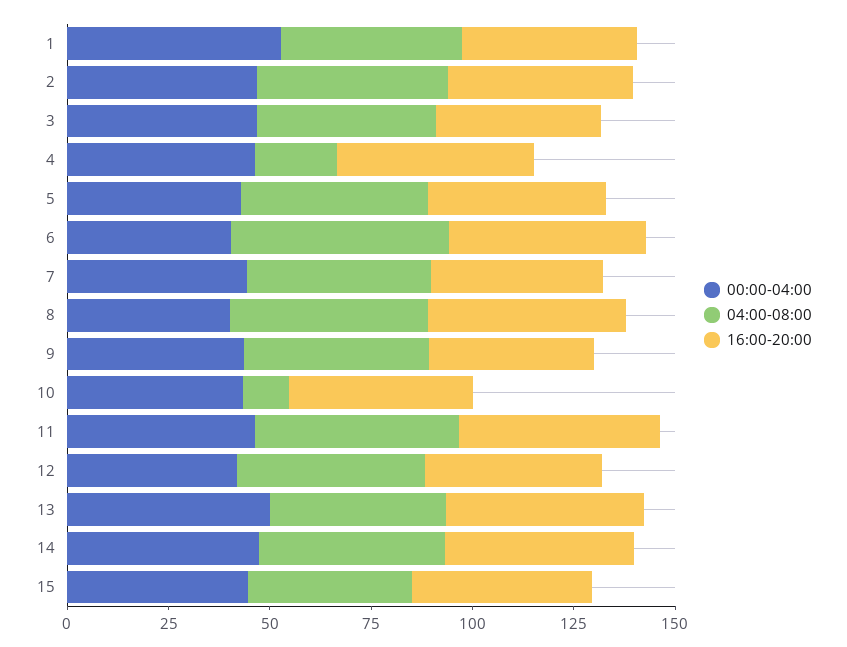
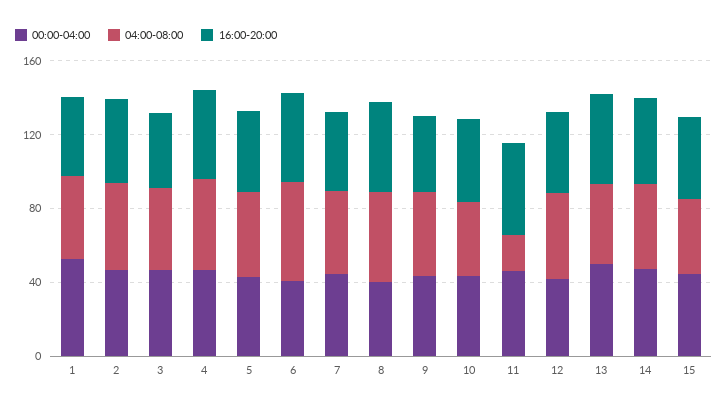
04:00-08:00, 4: 20 -> 50
04:00-08:00, 10: 10 -> 40
04:00-08:00, 11: 50 -> 20

